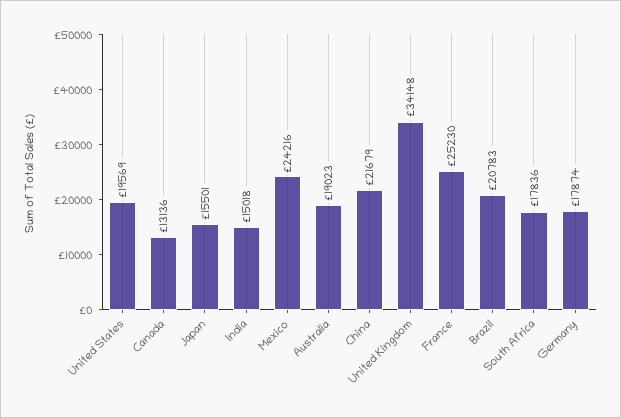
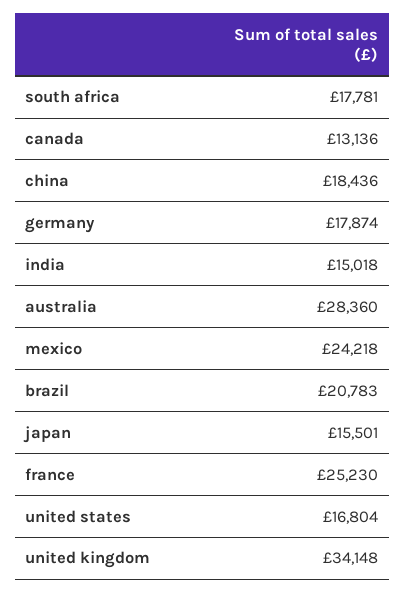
United States: 19569 -> 16804
Mexico: 24216 -> 24218
Australia: 19023 -> 28360
China: 21679 -> 18436
South Africa: 17836 -> 17781

